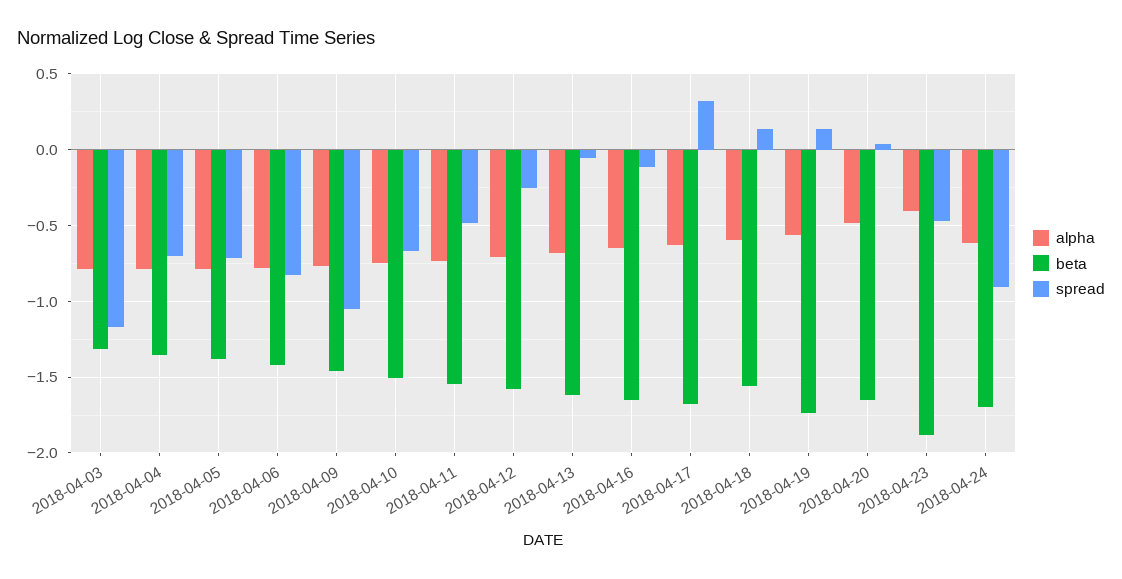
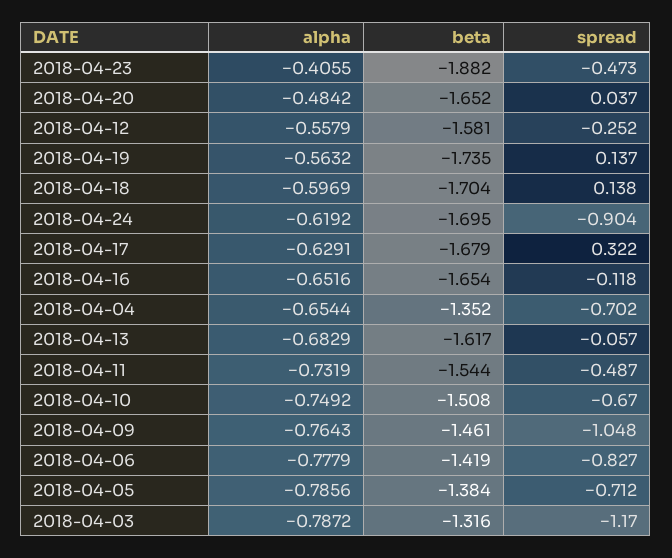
alpha, 2018-04-04: -0.8 -> -0.6544
alpha, 2018-04-12: -0.7 -> -0.5579
beta, 2018-04-18: -1.55 -> -1.704

